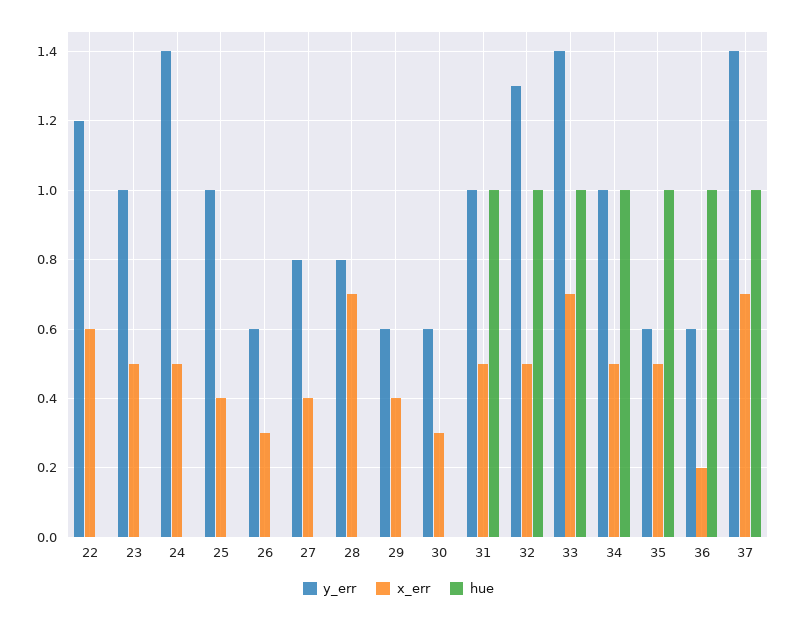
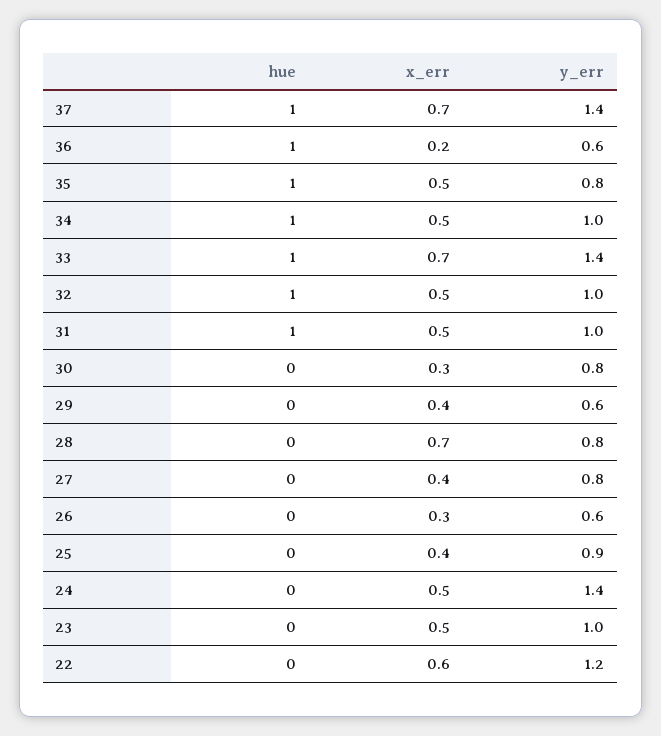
y_err, 25: 1 -> 0.9
y_err, 30: 0.6 -> 0.8
y_err, 32: 1.3 -> 1
y_err, 35: 0.6 -> 0.8

